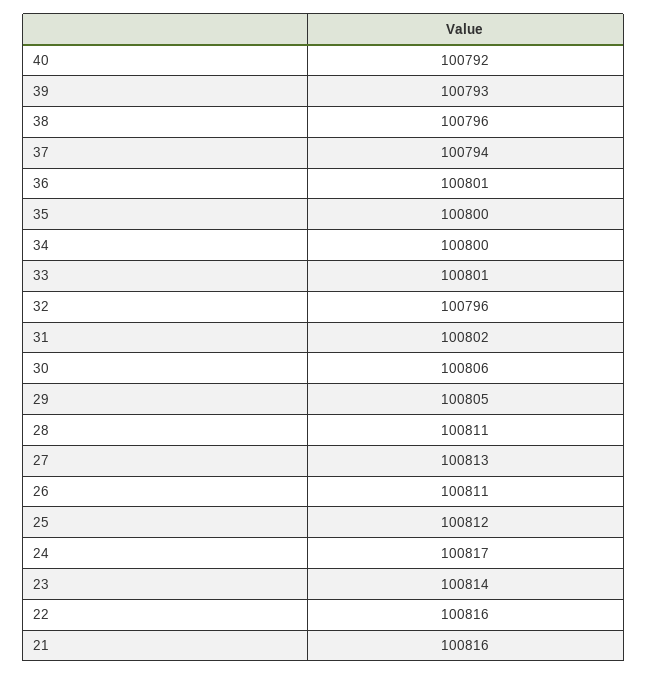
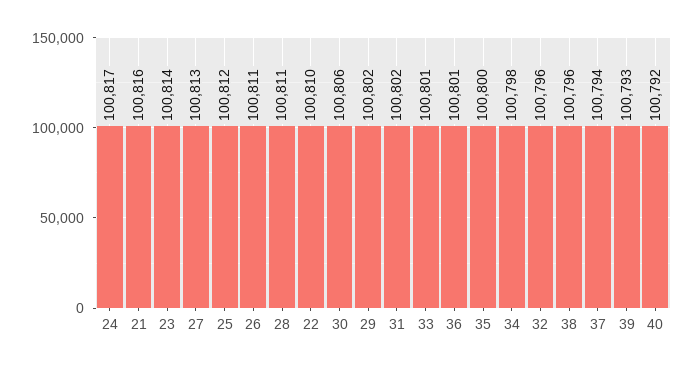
34: 100800 -> 100798
29: 100805 -> 100802
22: 100816 -> 100810

